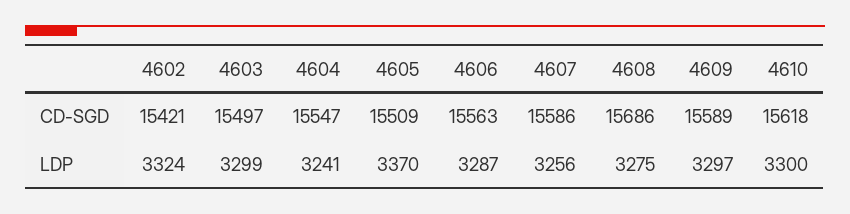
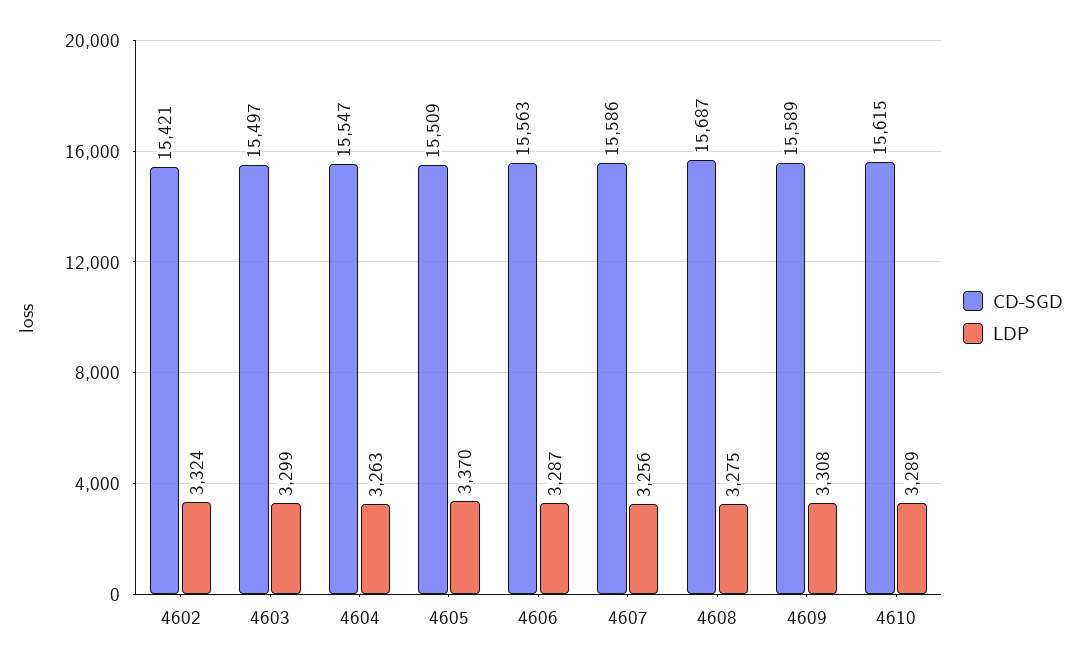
CD-SGD, 4608: 15686 -> 15687
CD-SGD, 4610: 15618 -> 15615
LDP, 4604: 3241 -> 3263
LDP, 4609: 3297 -> 3308
LDP, 4610: 3300 -> 3289

